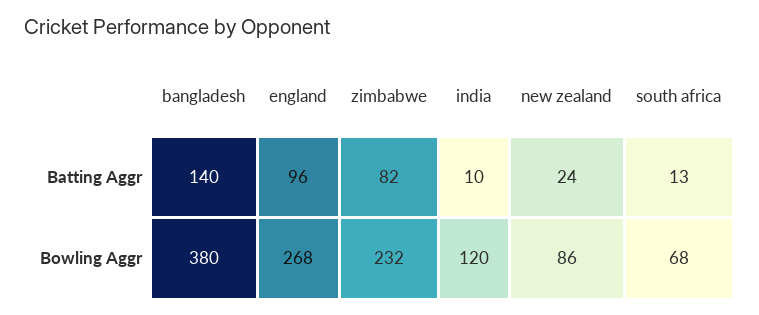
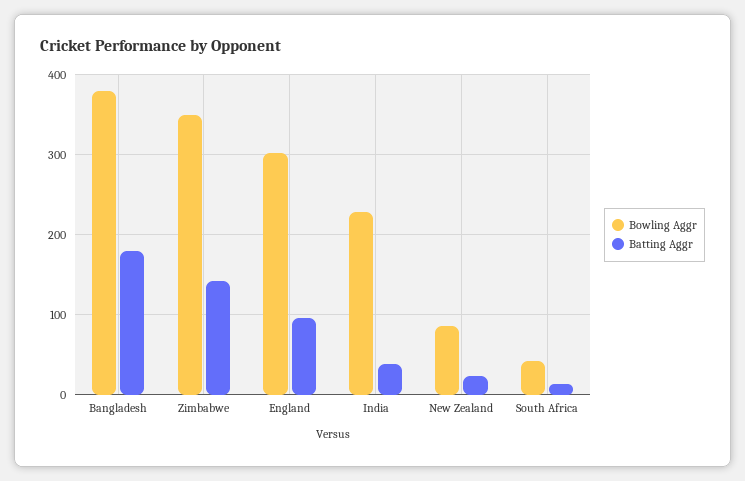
Batting Aggr, bangladesh: 140 -> 180
Batting Aggr, zimbabwe: 82 -> 140
Batting Aggr, india: 10 -> 40
Bowling Aggr, england: 268 -> 300
Bowling Aggr, zimbabwe: 232 -> 350
Bowling Aggr, india: 120 -> 230
Bowling Aggr, south africa: 68 -> 40

